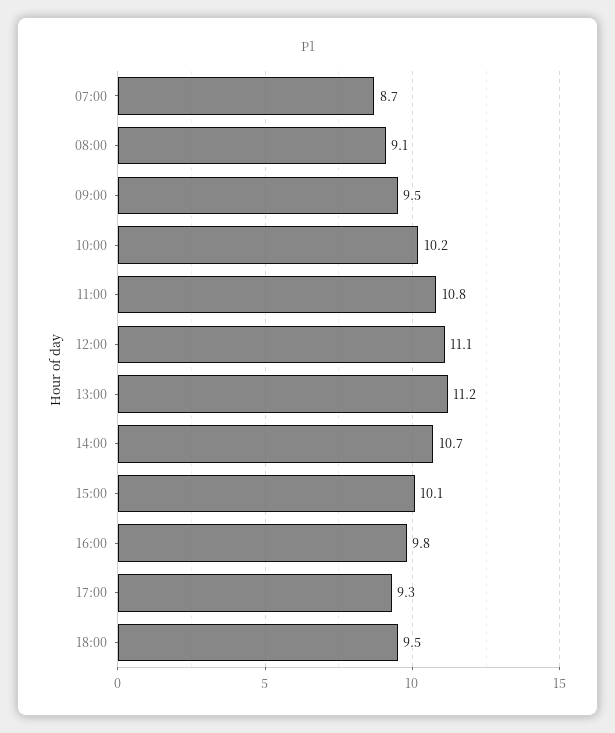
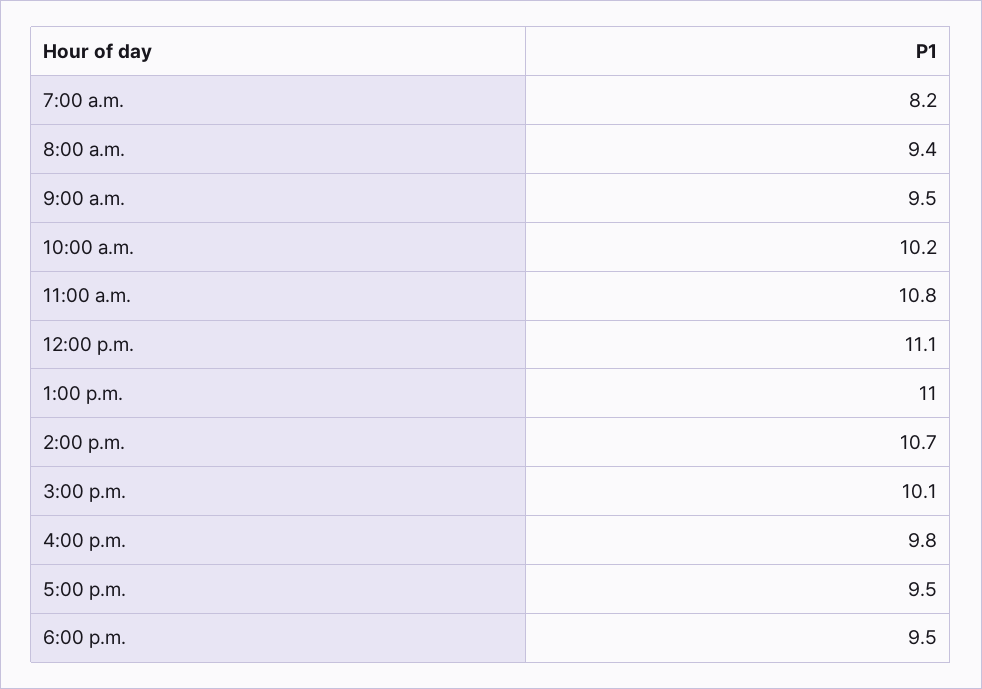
07:00: 8.7 -> 8.2
08:00: 9.1 -> 9.4
13:00: 11.2 -> 11
17:00: 9.3 -> 9.5

